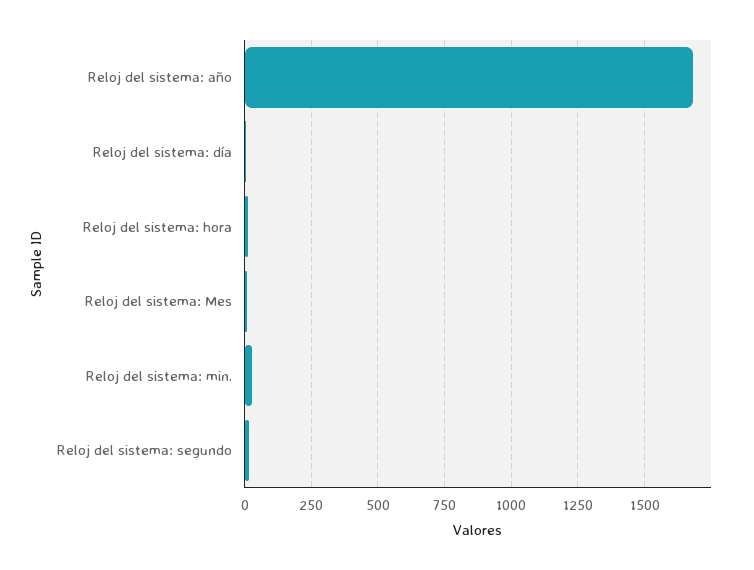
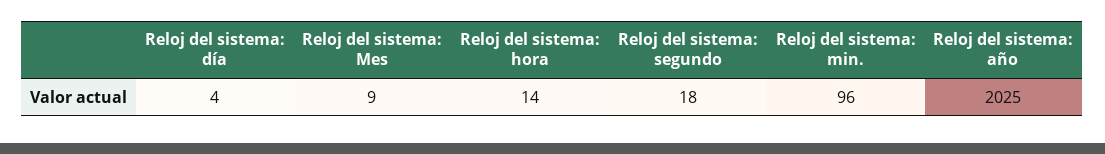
Reloj del sistema: año: 1675 -> 2025
Reloj del sistema: min.: 25 -> 96

